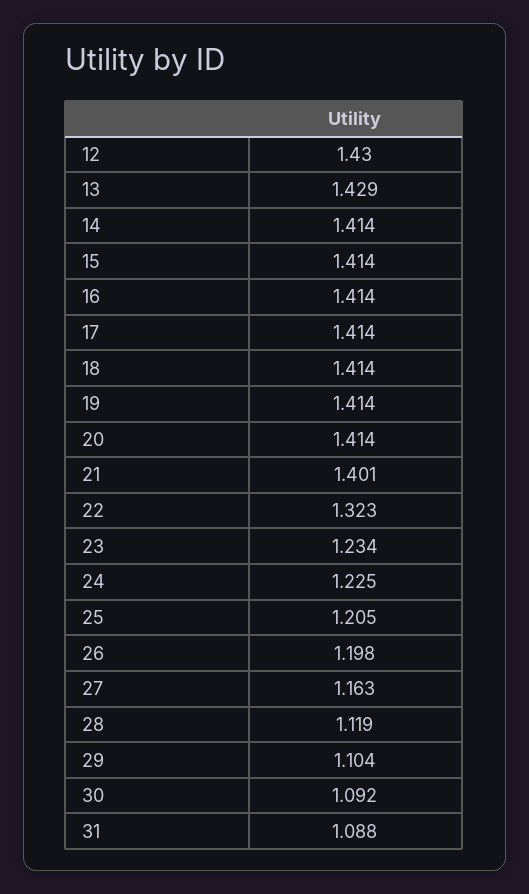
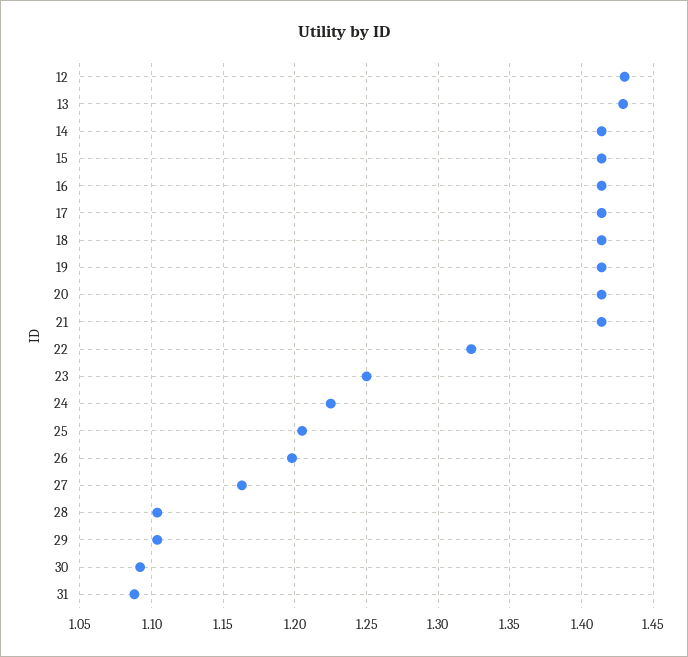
21: 1.401 -> 1.415
23: 1.234 -> 1.25
28: 1.119 -> 1.105

